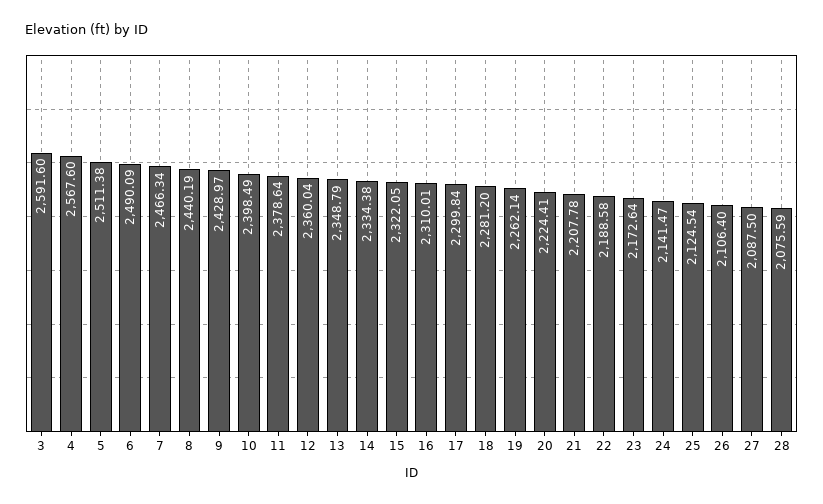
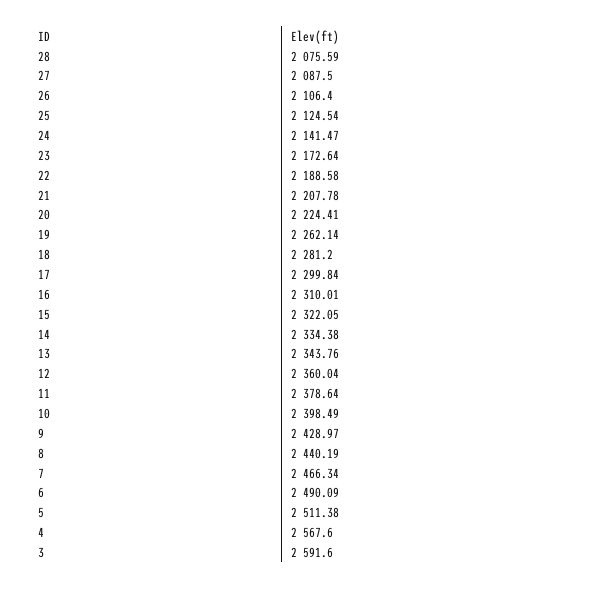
13: 2348.79 -> 2343.76

